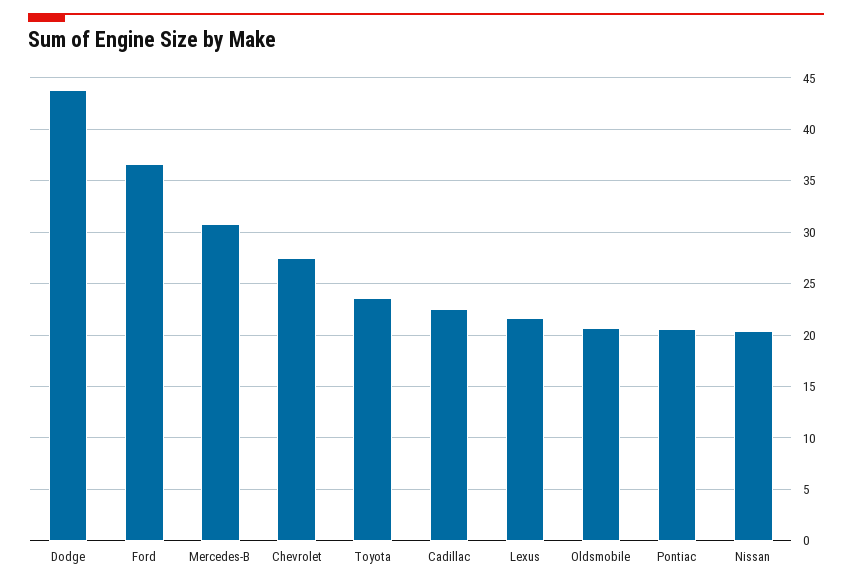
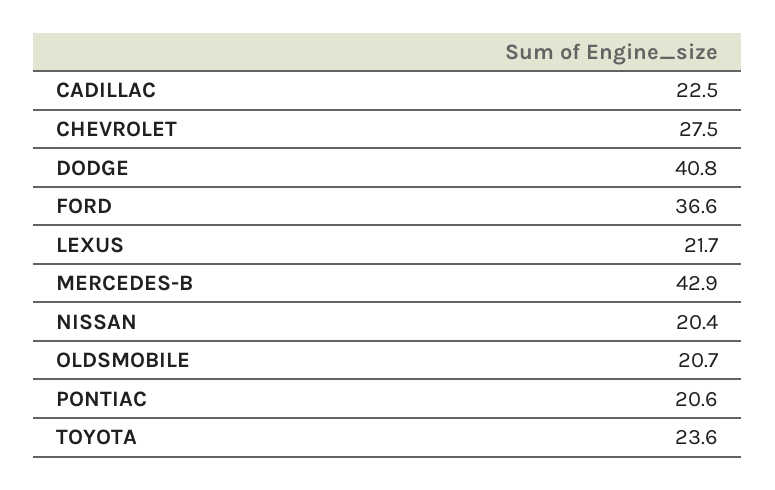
Dodge: 44 -> 40.8
Mercedes-B: 31 -> 42.9

